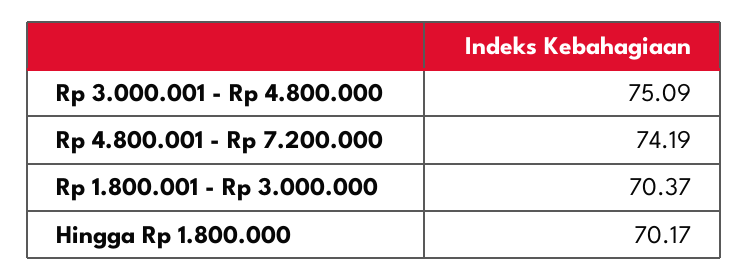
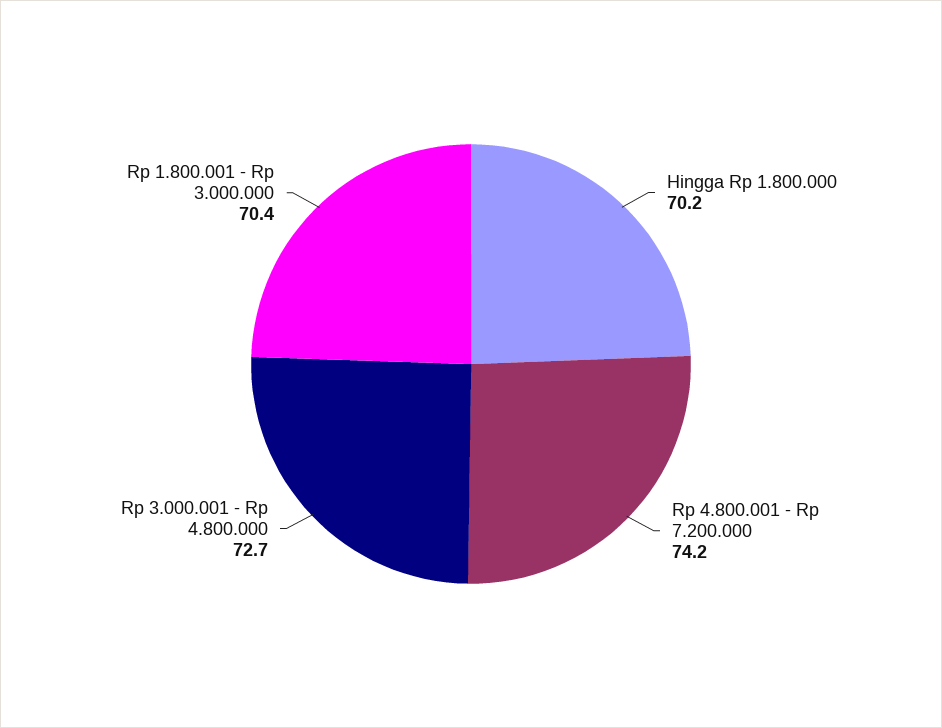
Rp 3.000.001 - Rp 4.800.000: 75.09 -> 72.7

